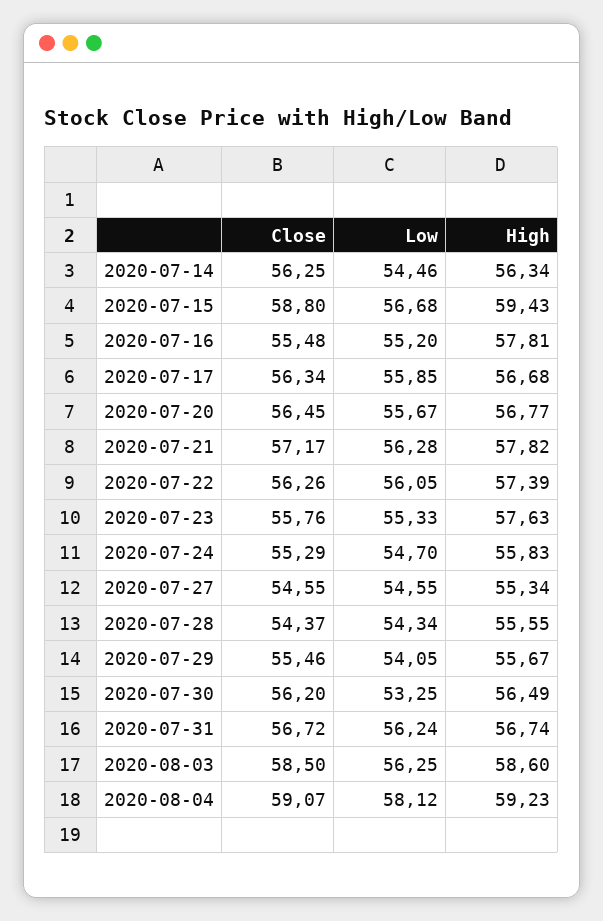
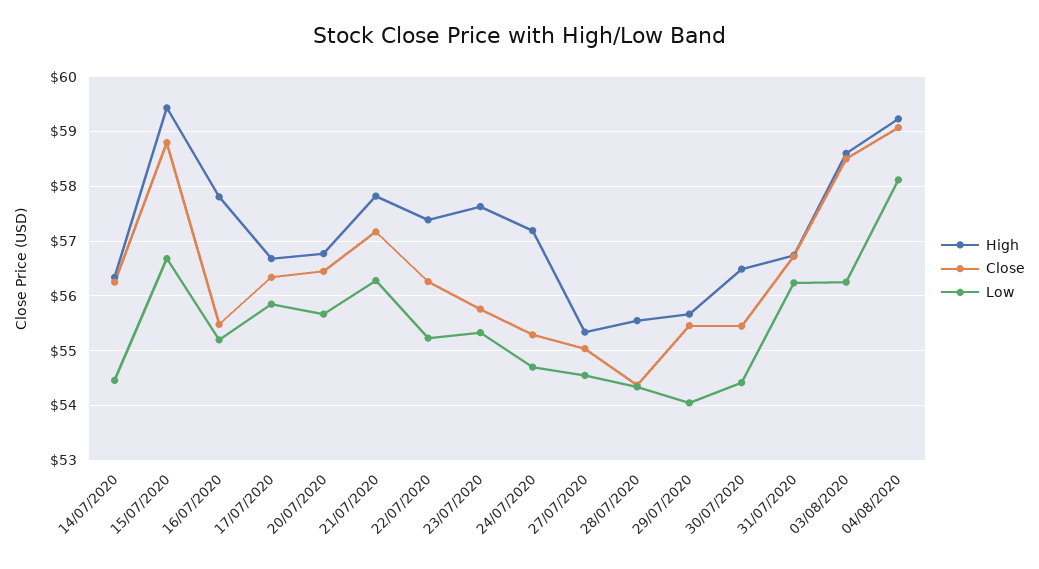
Low, 2020-07-22: 56.05 -> 55.2
High, 2020-07-24: 55.83 -> 57.2
Close, 2020-07-27: 54.55 -> 55
Close, 2020-07-30: 56.2 -> 55.4
Low, 2020-07-30: 53.25 -> 54.4

